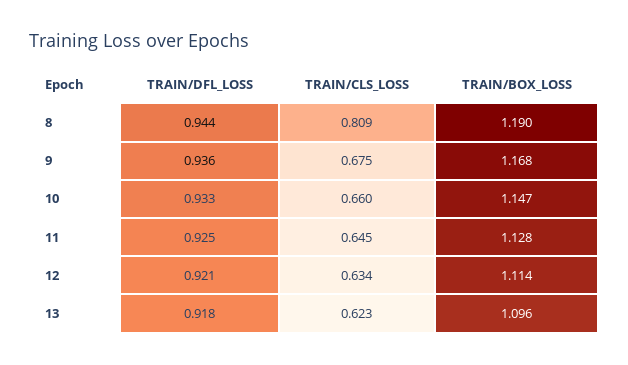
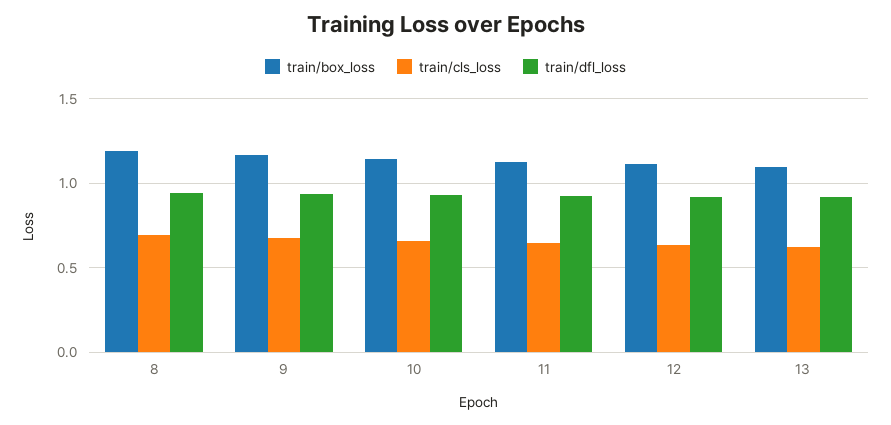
TRAIN/CLS_LOSS, 8: 0.809 -> 0.7

